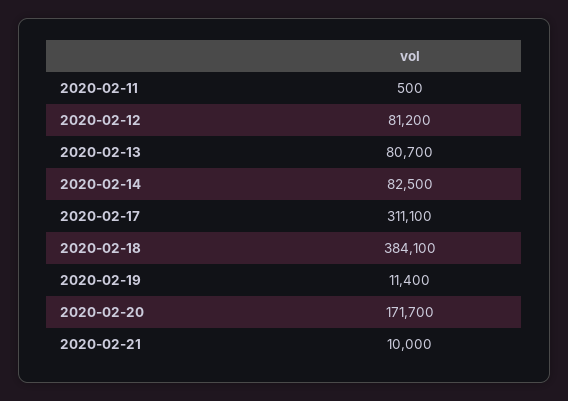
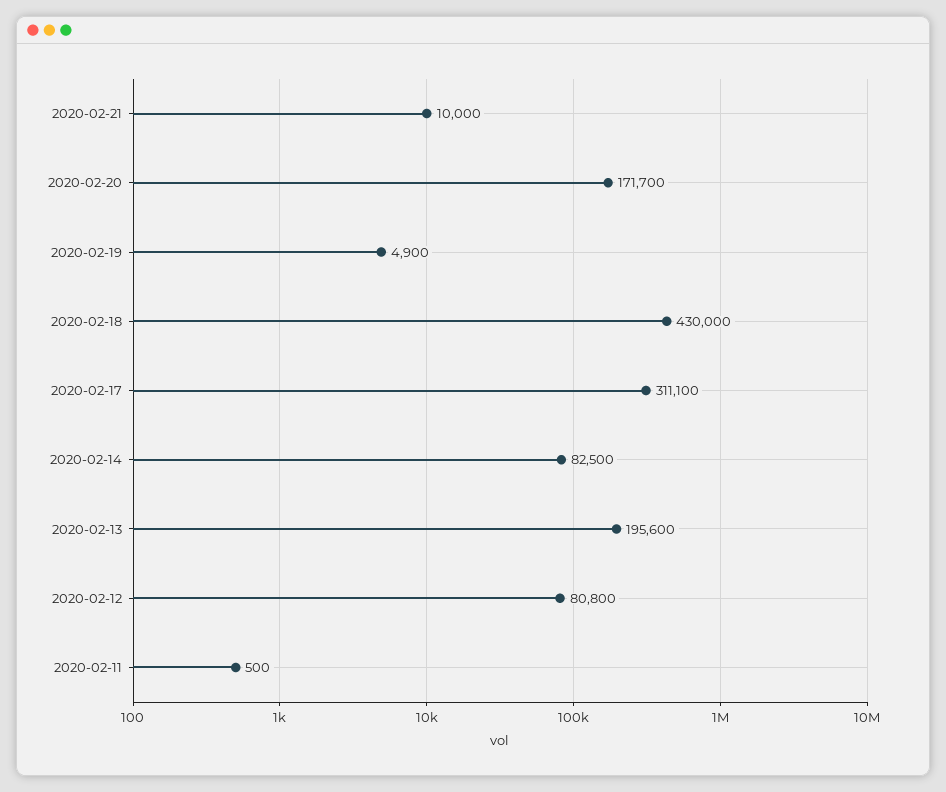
2020-02-12: 81200 -> 80800
2020-02-13: 80700 -> 195600
2020-02-18: 384100 -> 430000
2020-02-19: 11400 -> 4900

